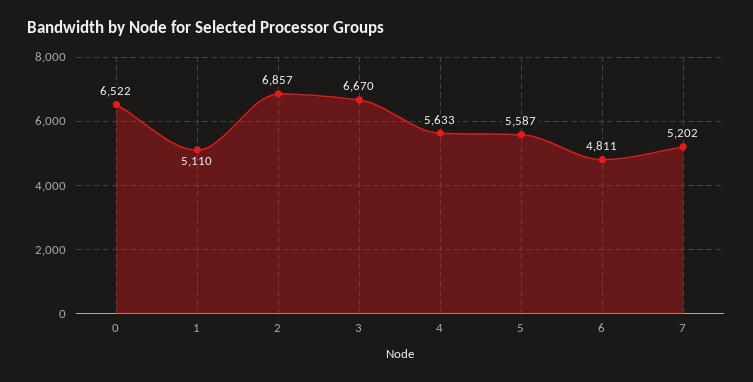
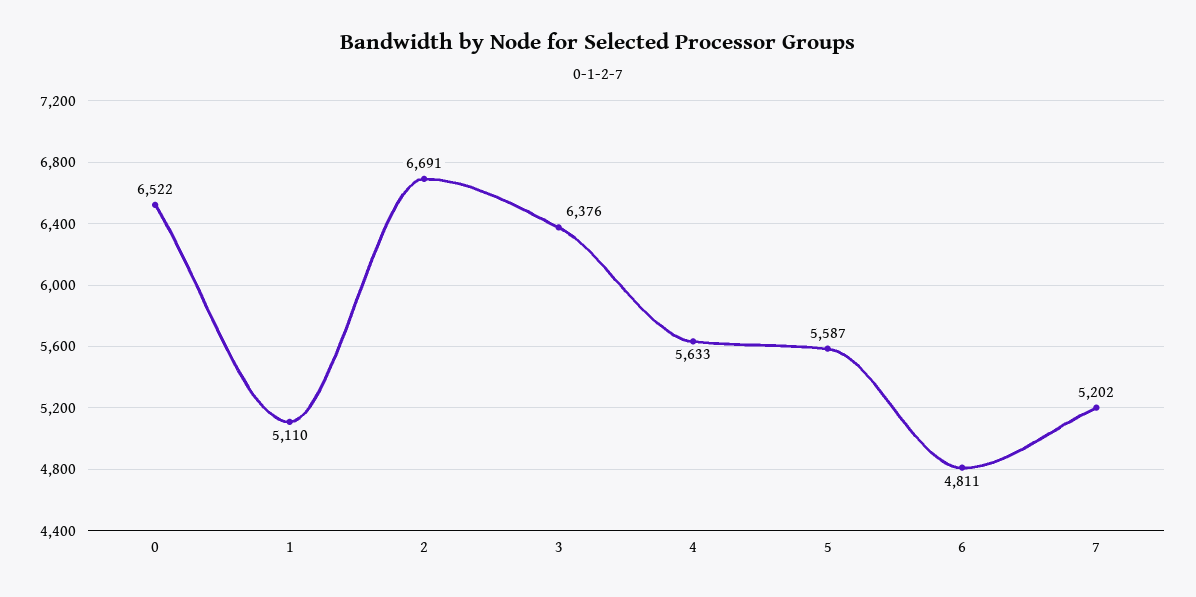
2: 6857 -> 6691
3: 6670 -> 6376

